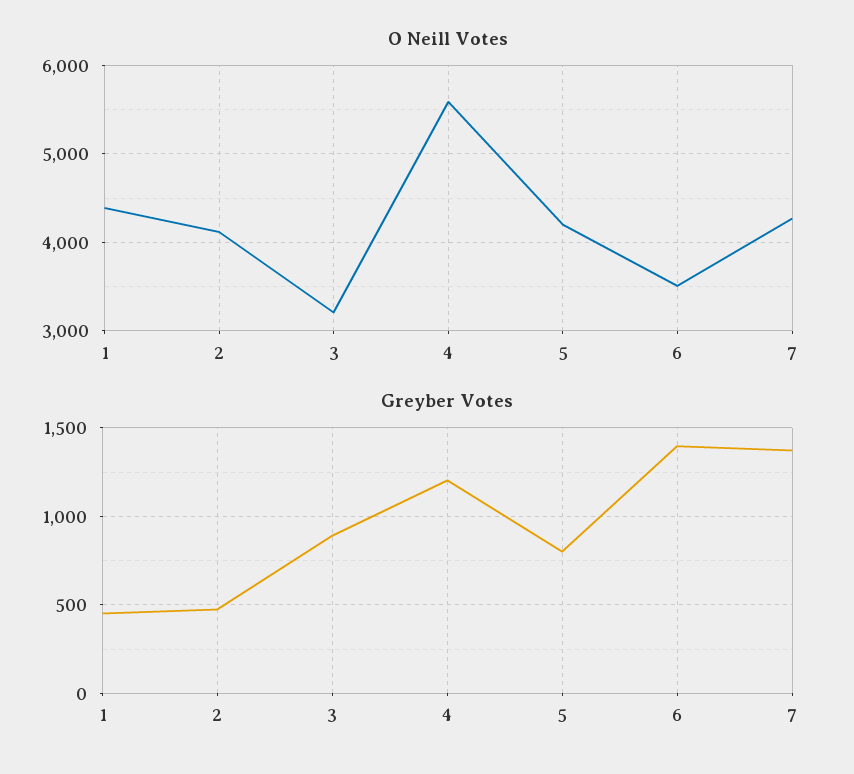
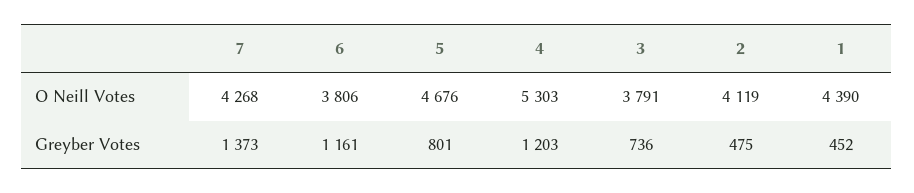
O Neill Votes, 3: 3200 -> 3791
O Neill Votes, 4: 5600 -> 5303
O Neill Votes, 5: 4200 -> 4676
O Neill Votes, 6: 3500 -> 3806
Greyber Votes, 3: 900 -> 736
Greyber Votes, 6: 1400 -> 1161

